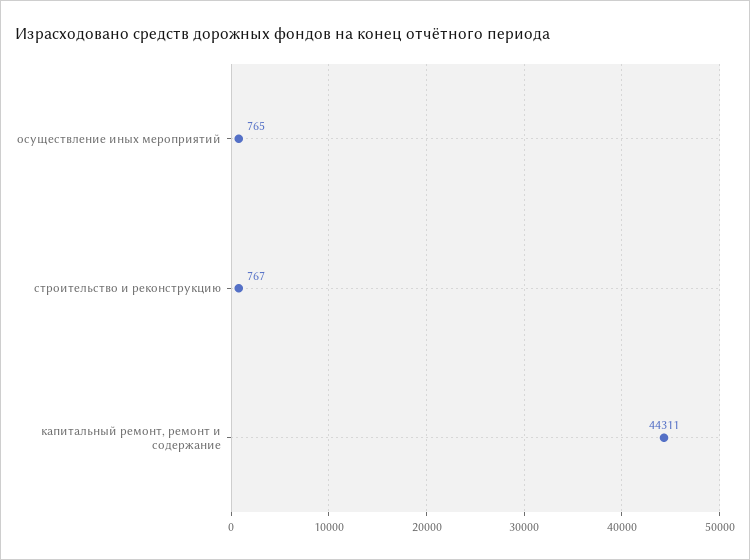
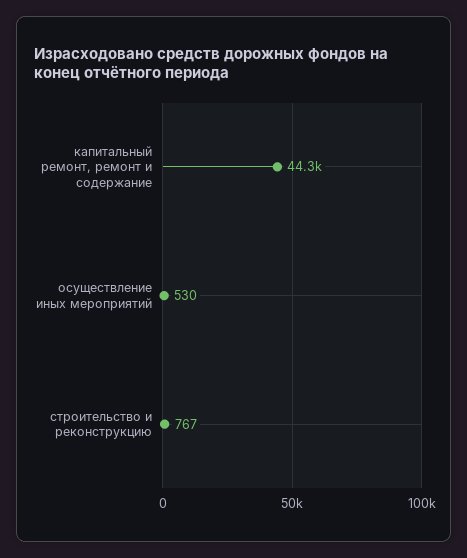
осуществление иных мероприятий: 765 -> 530

